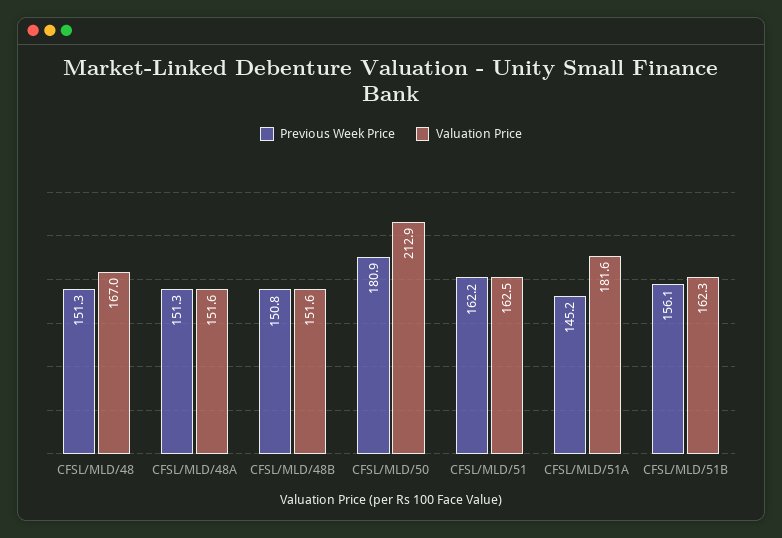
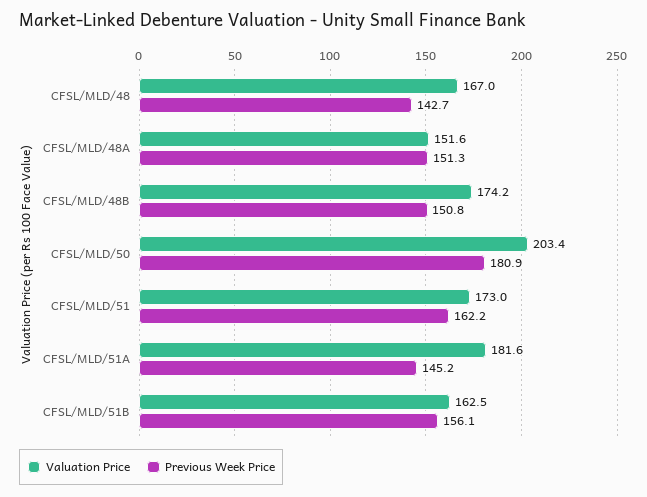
Previous Week Price, CFSL/MLD/48: 151.3 -> 142.7
Valuation Price, CFSL/MLD/48B: 151.6 -> 174.2
Valuation Price, CFSL/MLD/50: 212.9 -> 203.4
Valuation Price, CFSL/MLD/51: 162.5 -> 173
Valuation Price, CFSL/MLD/51B: 162.3 -> 162.5

